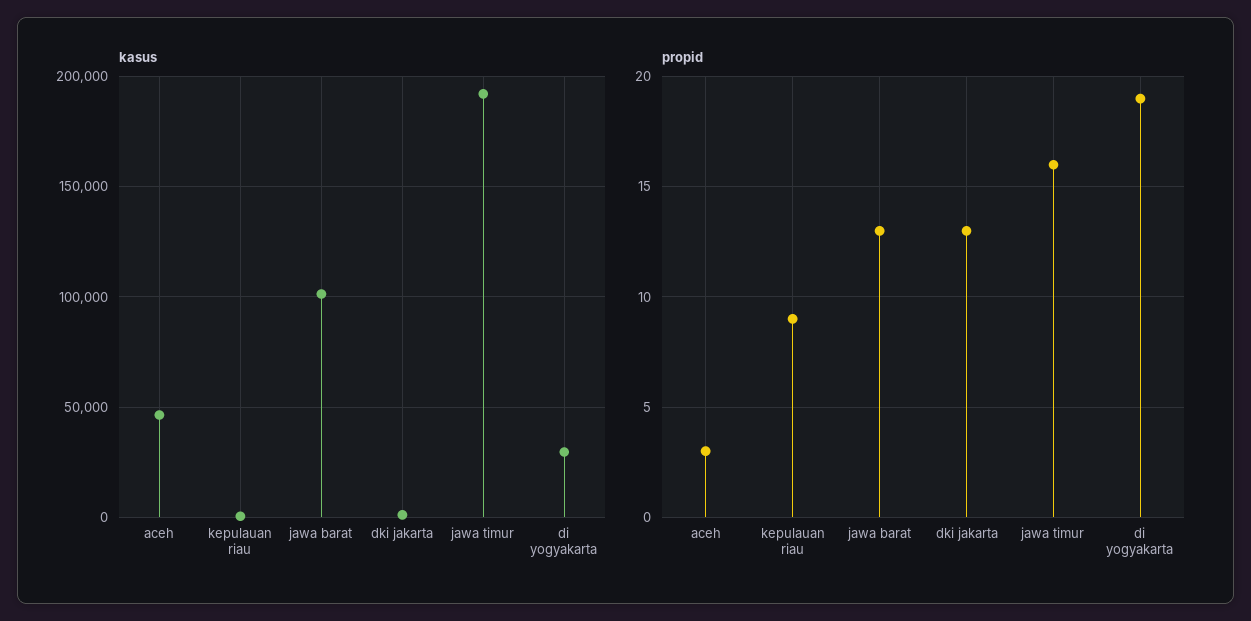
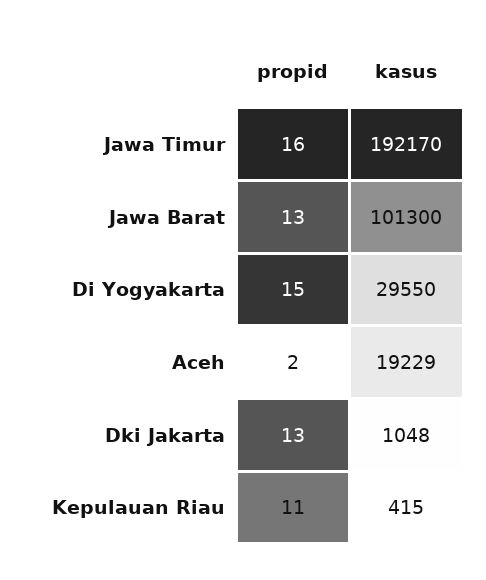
kasus, aceh: 45000 -> 19229
propid, aceh: 3 -> 2
propid, kepulauan riau: 9 -> 11
propid, di yogyakarta: 19 -> 15

